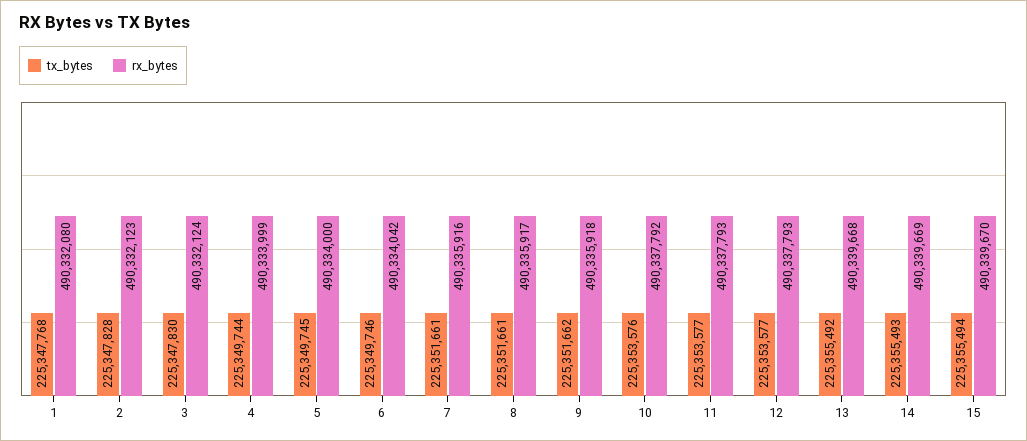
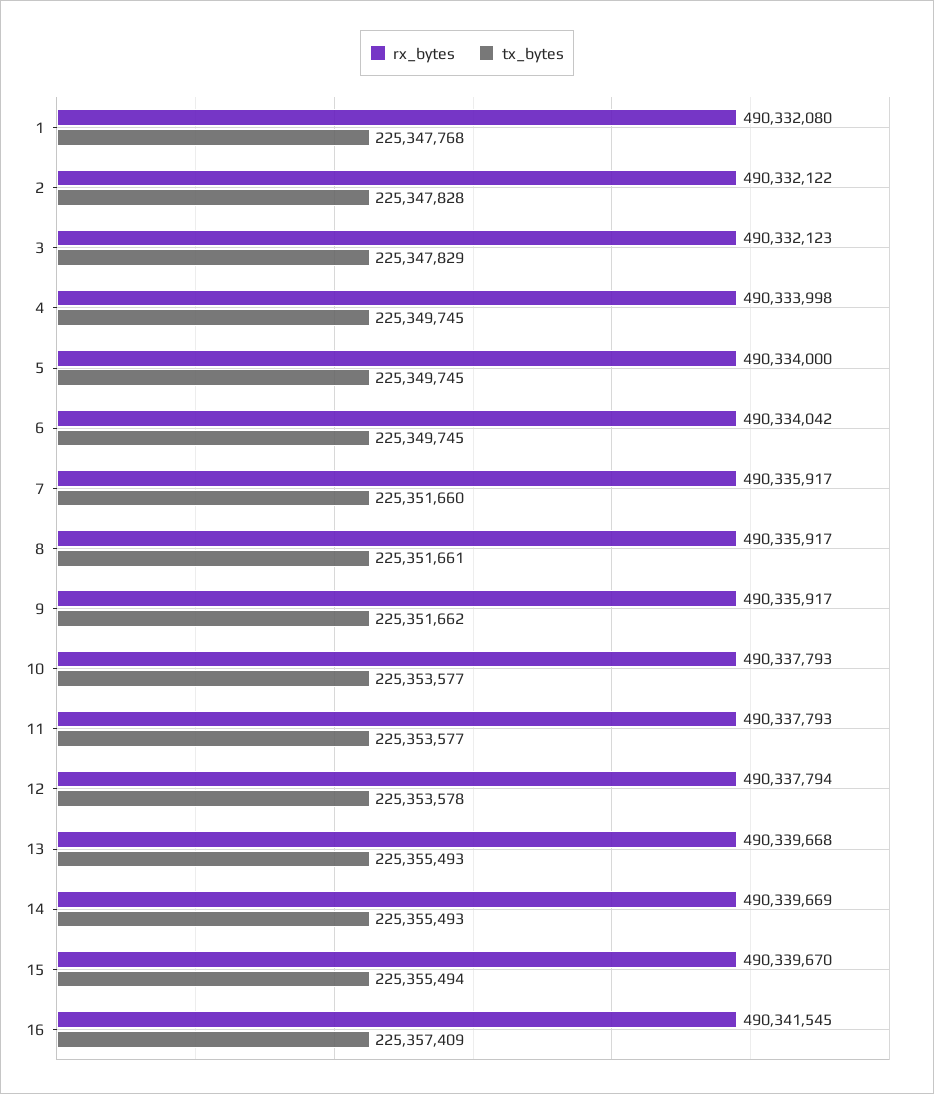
rx_bytes, 2: 490332123 -> 490332122
tx_bytes, 3: 225347830 -> 225347829
rx_bytes, 3: 490332124 -> 490332123
tx_bytes, 4: 225349744 -> 225349745
rx_bytes, 4: 490333999 -> 490333998
tx_bytes, 6: 225349746 -> 225349745
tx_bytes, 7: 225351661 -> 225351660
rx_bytes, 7: 490335916 -> 490335917
rx_bytes, 9: 490335918 -> 490335917
tx_bytes, 10: 225353576 -> 225353577
rx_bytes, 10: 490337792 -> 490337793
tx_bytes, 12: 225353577 -> 225353578
rx_bytes, 12: 490337793 -> 490337794
tx_bytes, 13: 225355492 -> 225355493
rx_bytes, 16: none -> 490341545
tx_bytes, 16: none -> 225357409

